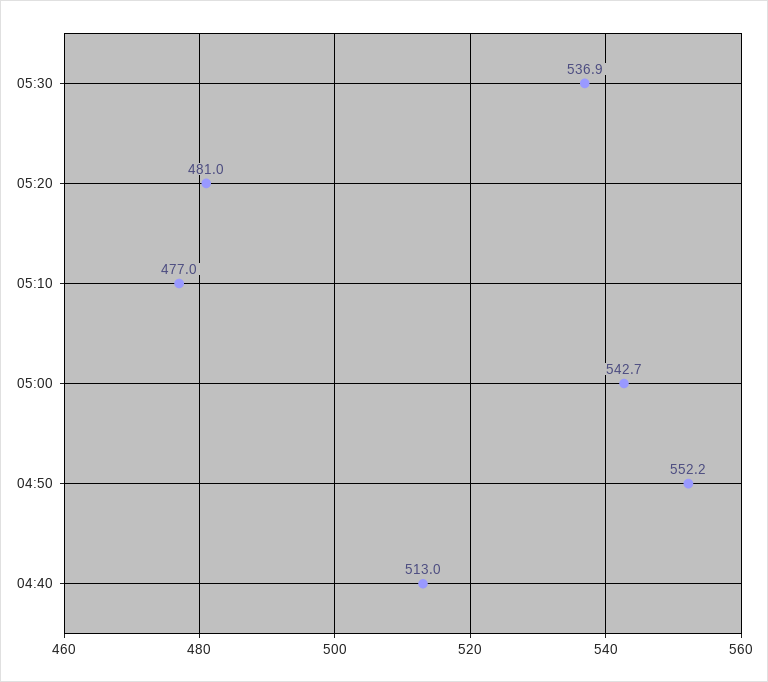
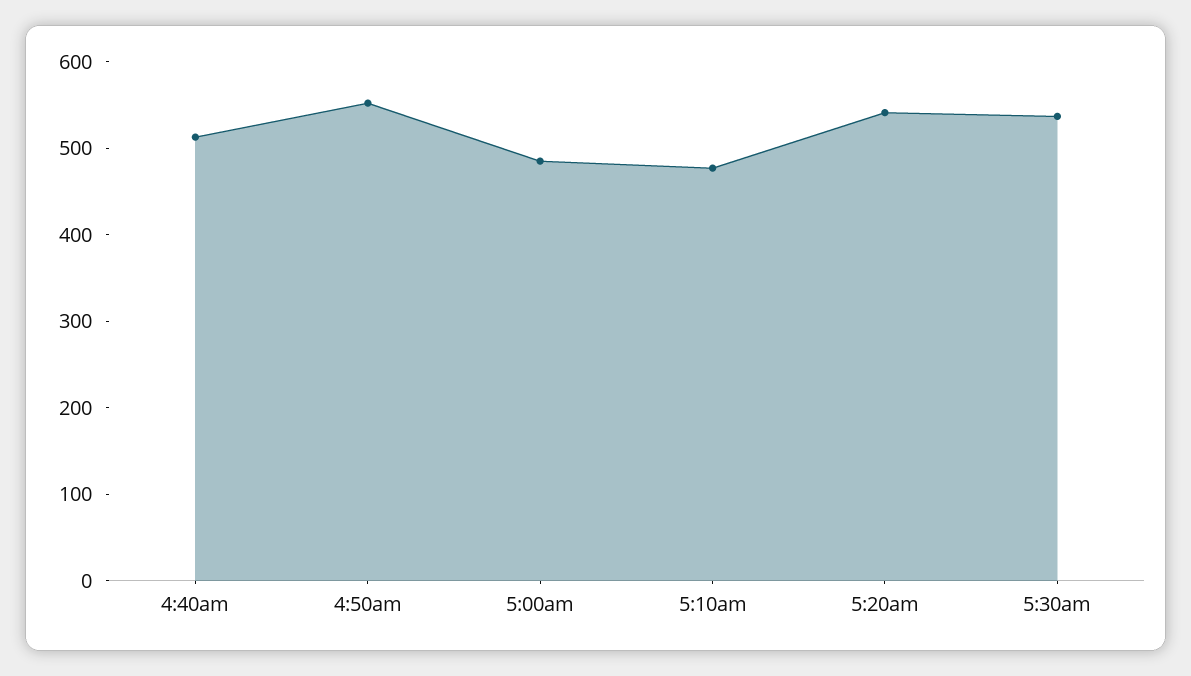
05:20: 481 -> 540
05:00: 542.7 -> 480

